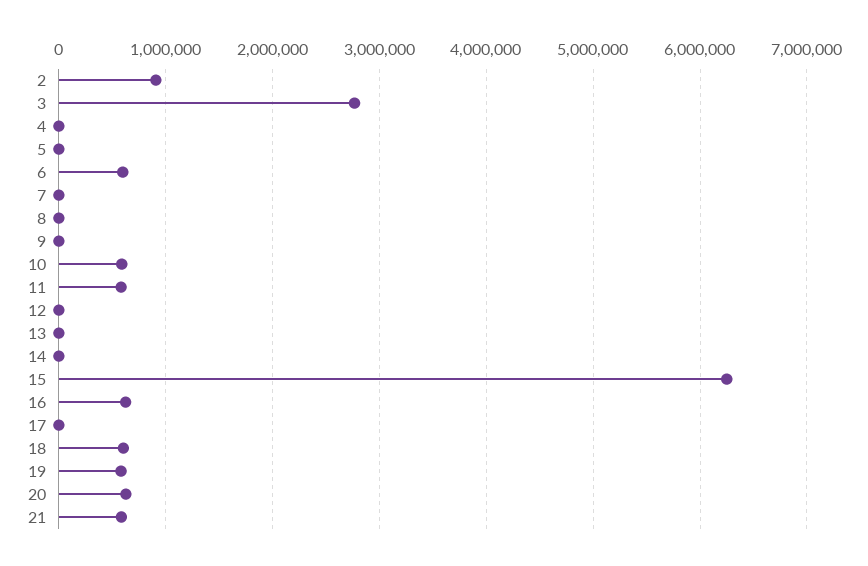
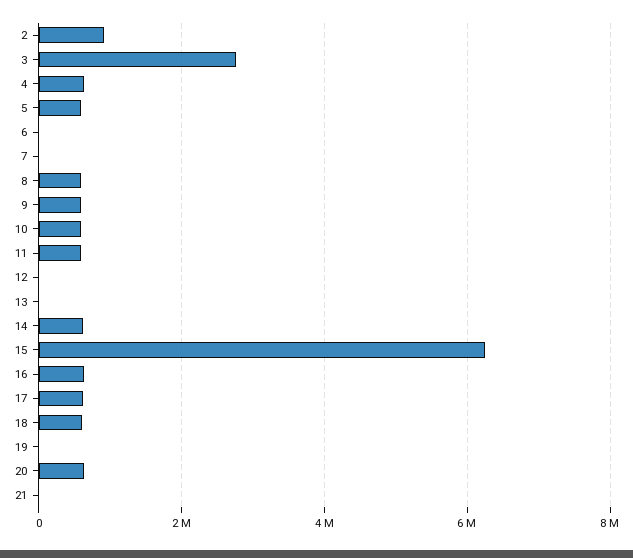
4: 0 -> 600000
5: 0 -> 600000
6: 600000 -> 0
8: 0 -> 600000
9: 0 -> 600000
14: 0 -> 600000
17: 0 -> 600000
19: 600000 -> 0
21: 600000 -> 0

